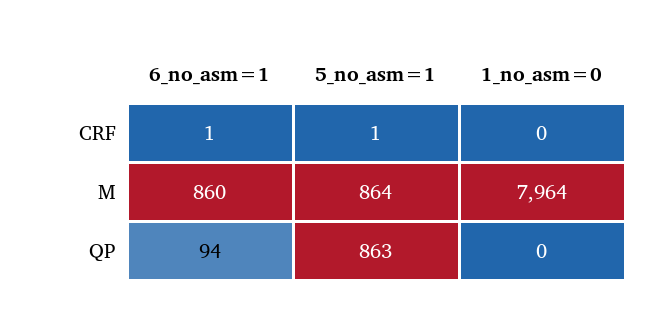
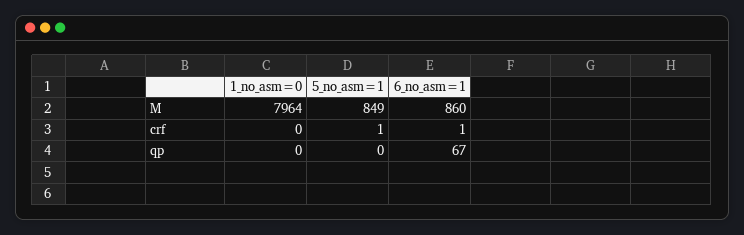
5_no_asm=1, M: 864 -> 849
6_no_asm=1, QP: 94 -> 67
5_no_asm=1, QP: 863 -> 0

